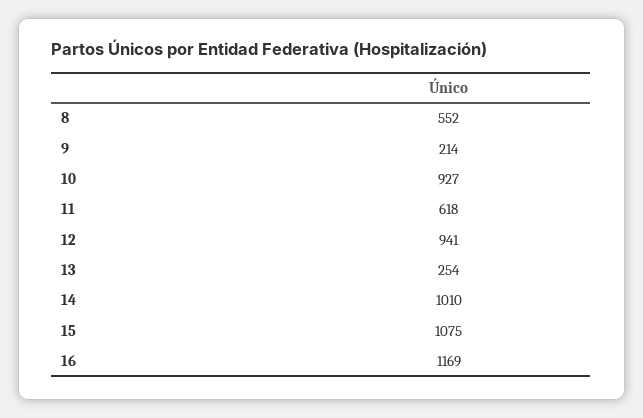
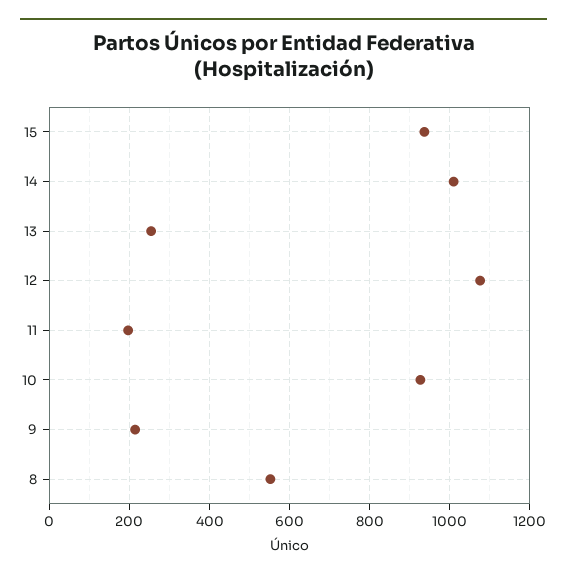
11: 618 -> 200
12: 941 -> 1080
15: 1075 -> 940
16: 1169 -> none

